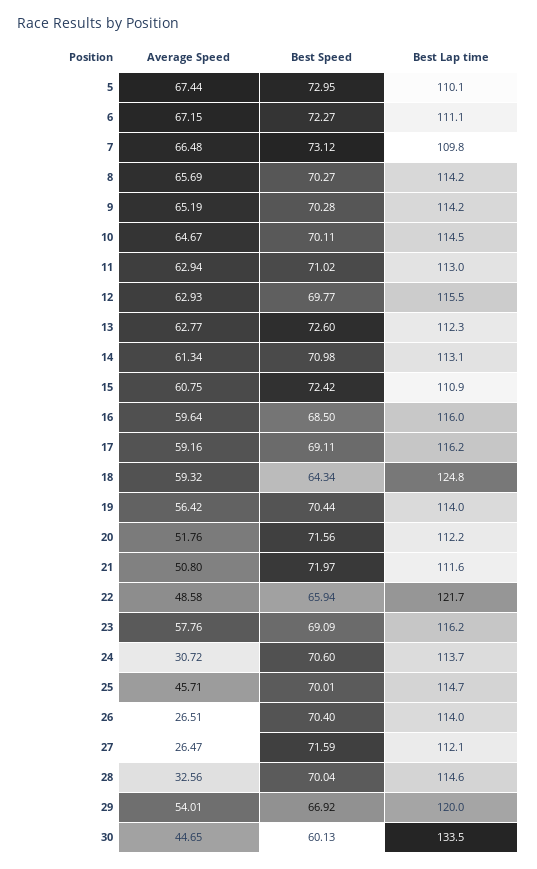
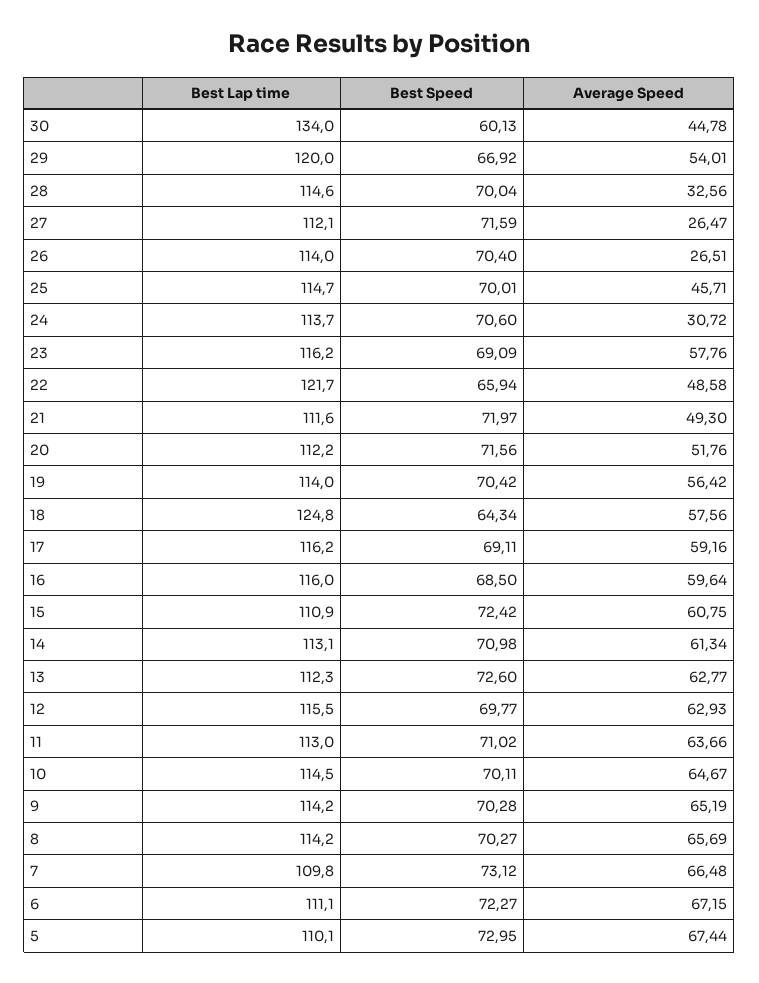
Average Speed, 11: 62.94 -> 63.66
Average Speed, 18: 59.32 -> 57.56
Best Speed, 19: 70.44 -> 70.42
Average Speed, 21: 50.8 -> 49.3
Average Speed, 30: 44.65 -> 44.78
Best Lap time, 30: 133.5 -> 134

